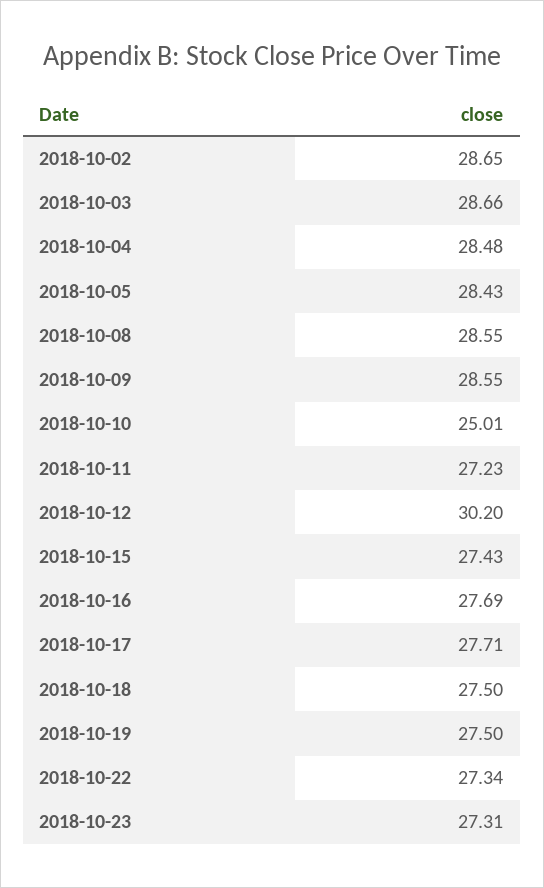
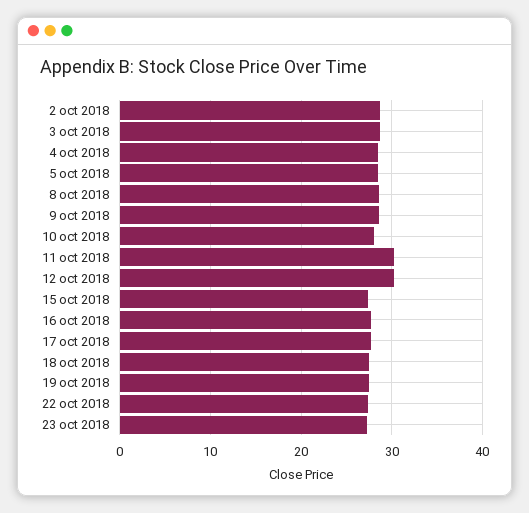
2018-10-10: 25.01 -> 28
2018-10-11: 27.23 -> 30

